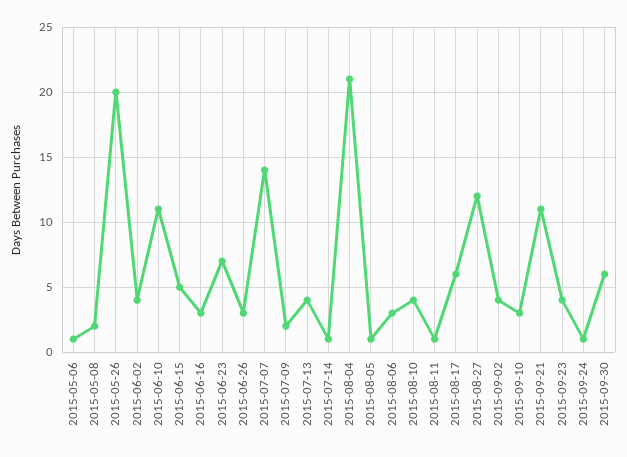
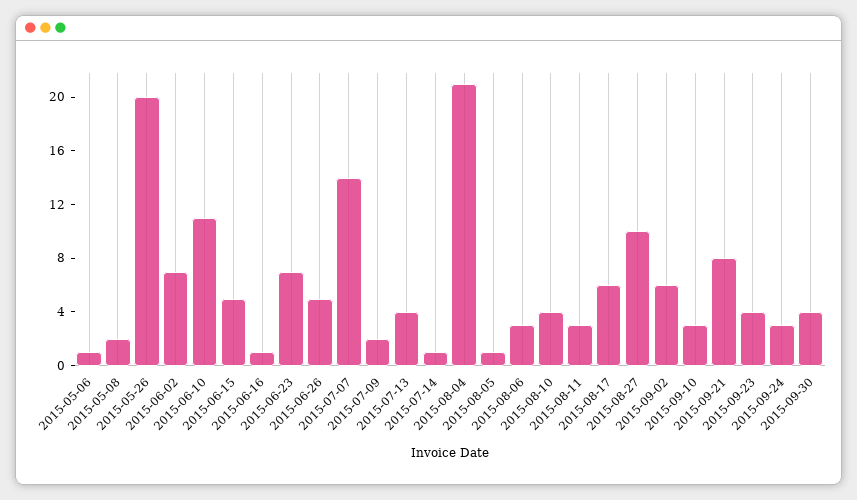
2015-06-02: 4 -> 7
2015-06-16: 3 -> 1
2015-06-26: 3 -> 5
2015-08-11: 1 -> 3
2015-08-27: 12 -> 10
2015-09-02: 4 -> 6
2015-09-21: 11 -> 8
2015-09-24: 1 -> 3
2015-09-30: 6 -> 4

